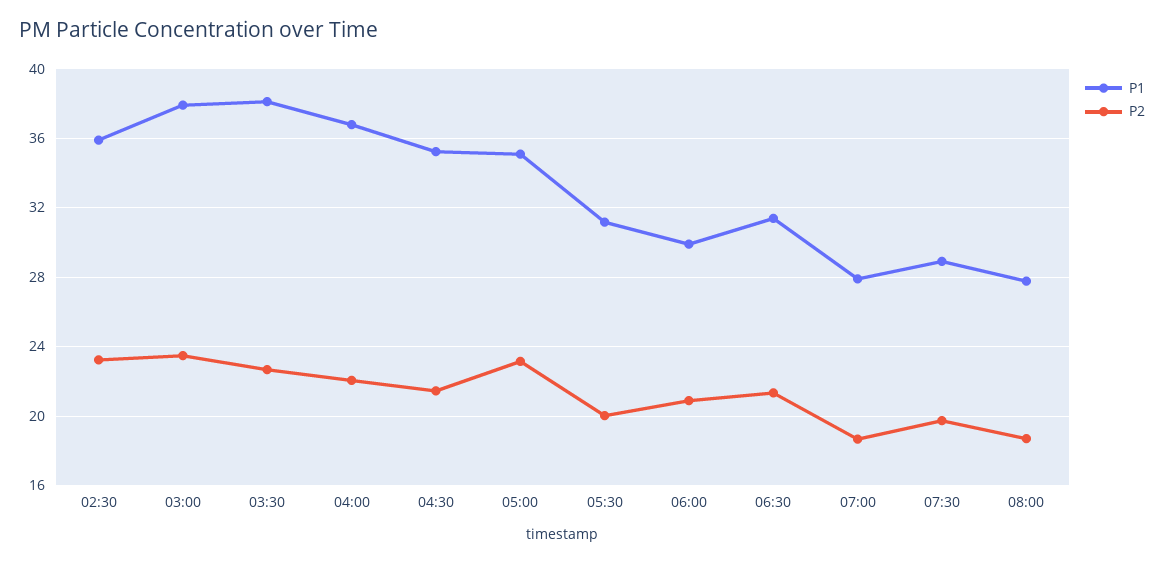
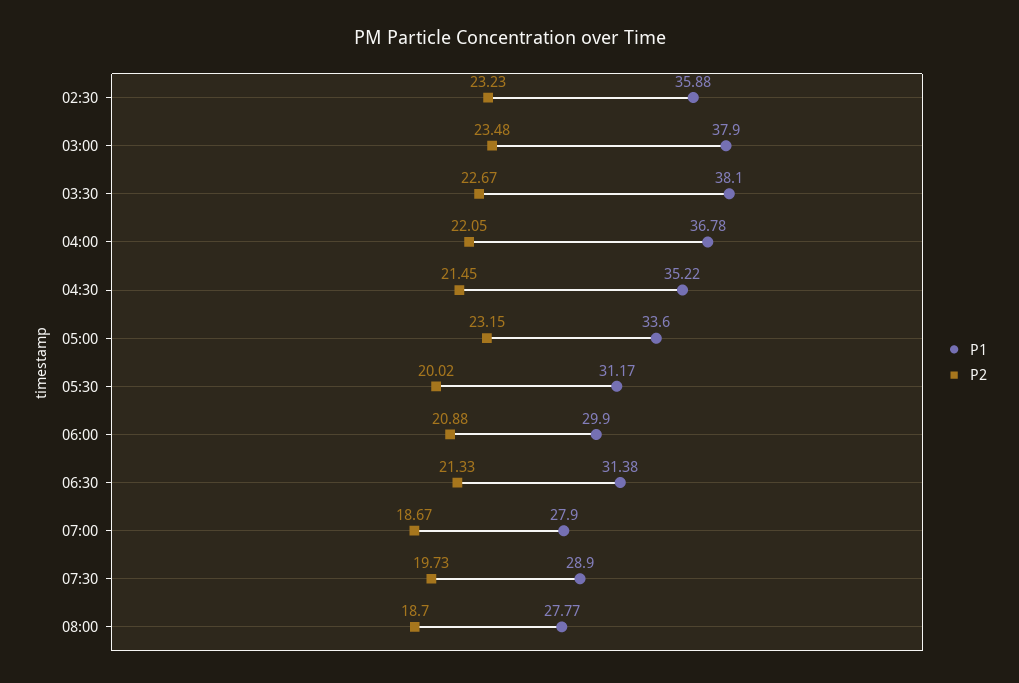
P1, 05:00: 35 -> 33.6

